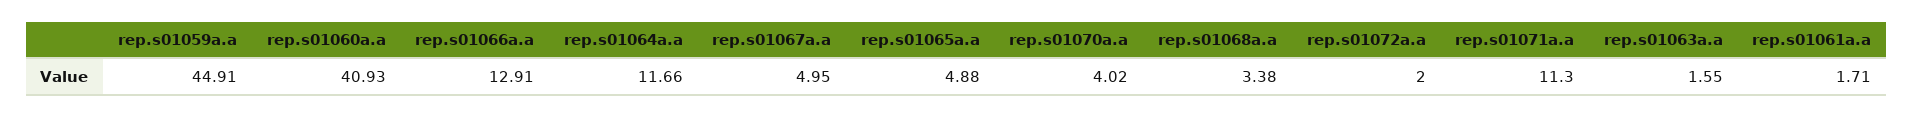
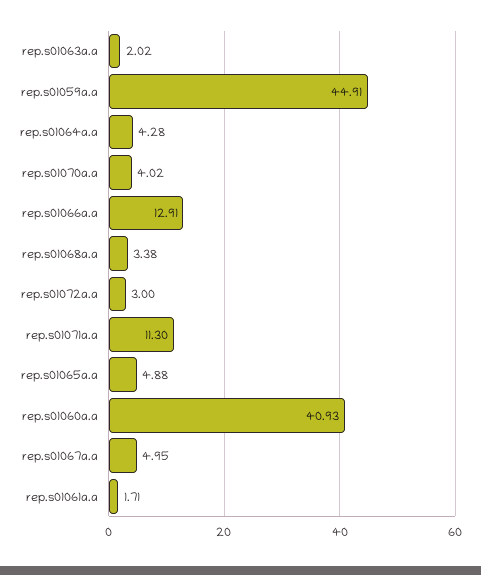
rep.s01064a.a: 11.66 -> 4.28
rep.s01072a.a: 2 -> 3
rep.s01063a.a: 1.55 -> 2.02

